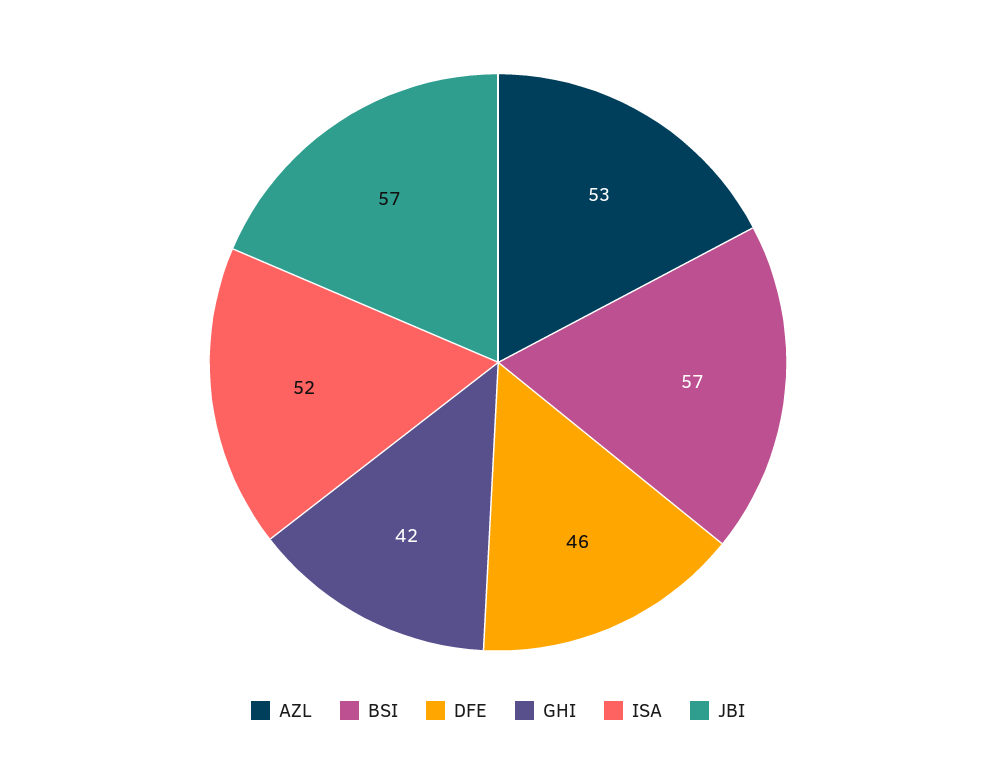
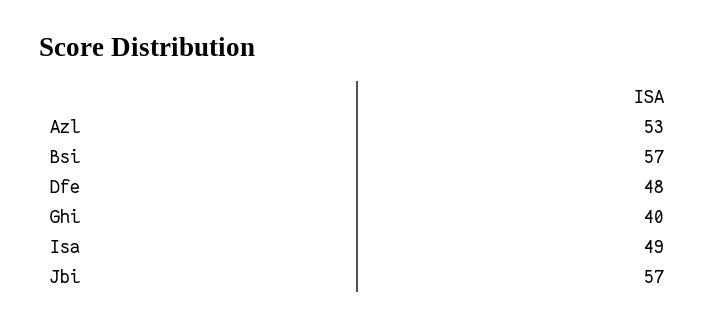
DFE: 46 -> 48
GHI: 42 -> 40
ISA: 52 -> 49

